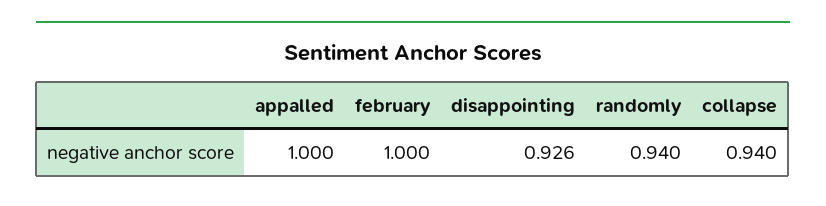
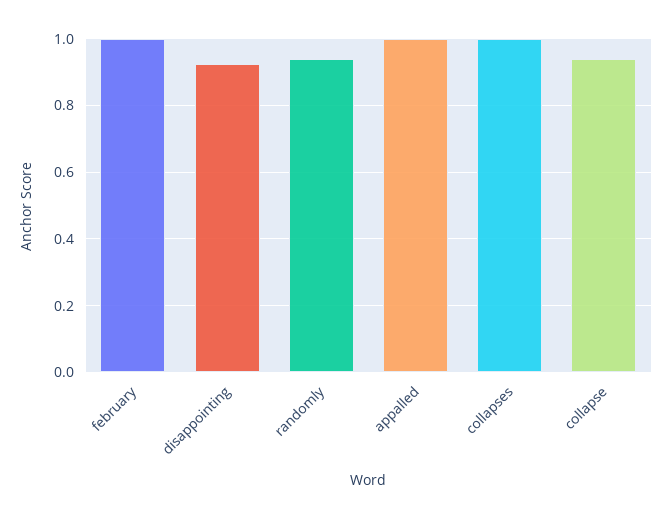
collapses: none -> 1

